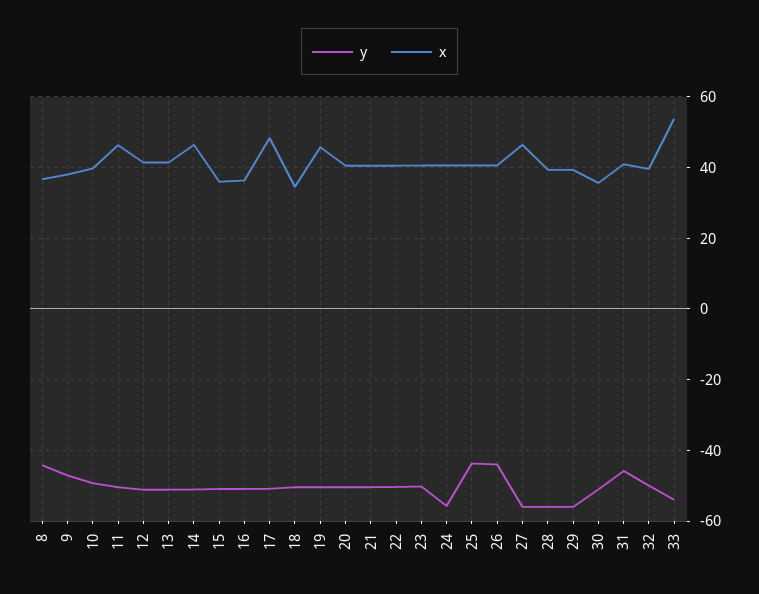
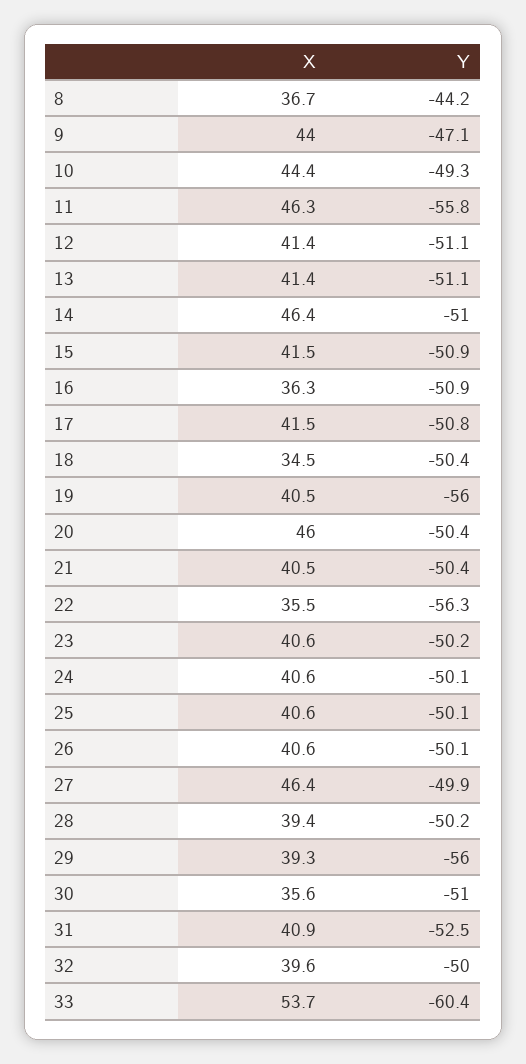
x, 9: 38 -> 44
x, 10: 40 -> 44.4
y, 11: -50 -> -55.8
x, 15: 36 -> 41.5
x, 17: 48 -> 41.5
y, 19: -50 -> -56
x, 19: 46 -> 40.5
x, 20: 40 -> 46
y, 22: -50 -> -56.3
x, 22: 40 -> 35.5
y, 24: -56 -> -50.1
y, 25: -44 -> -50.1
y, 26: -44 -> -50.1
y, 27: -56 -> -49.9
y, 28: -56 -> -50.2
y, 31: -46 -> -52.5
y, 33: -54 -> -60.4

